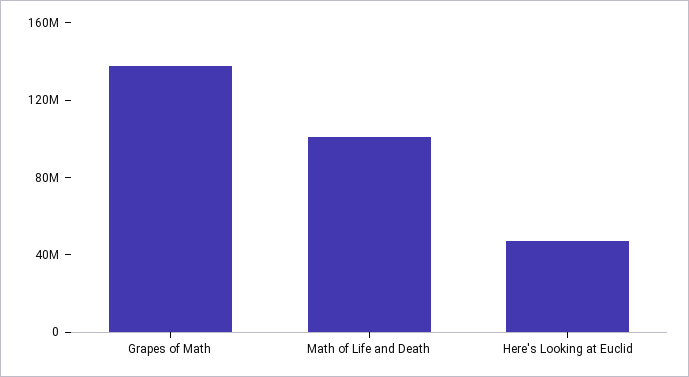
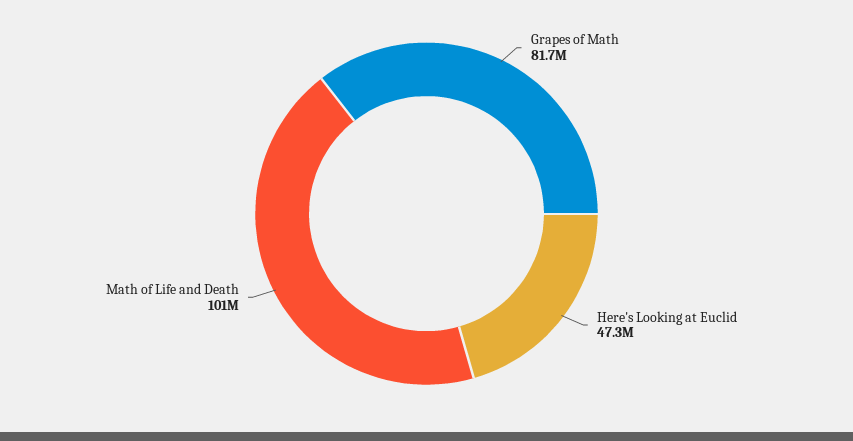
Grapes of Math: 140000000 -> 81700000

